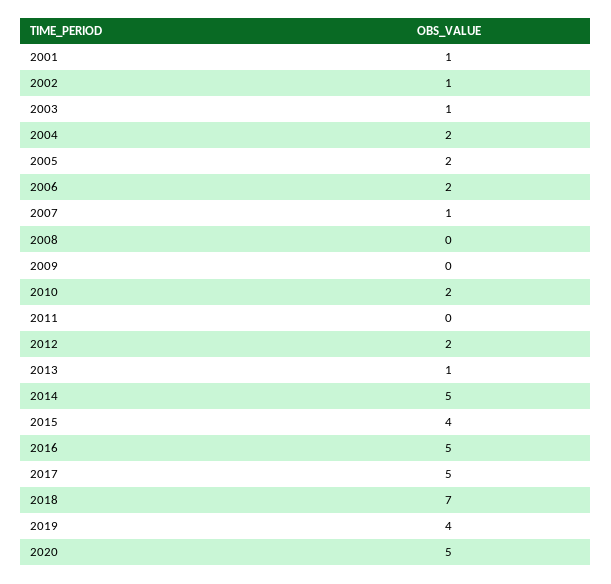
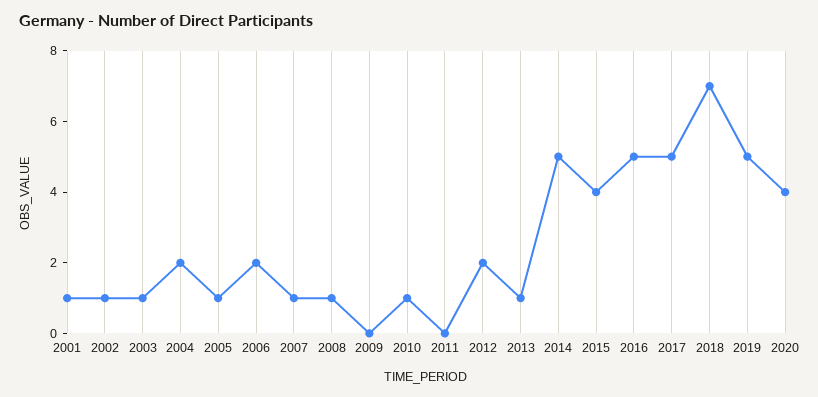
2005: 2 -> 1
2008: 0 -> 1
2010: 2 -> 1
2019: 4 -> 5
2020: 5 -> 4

